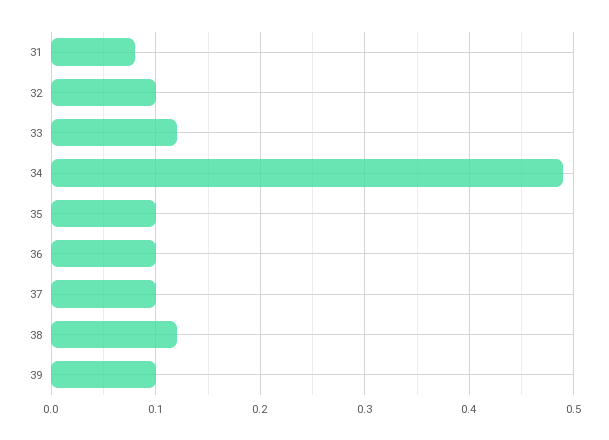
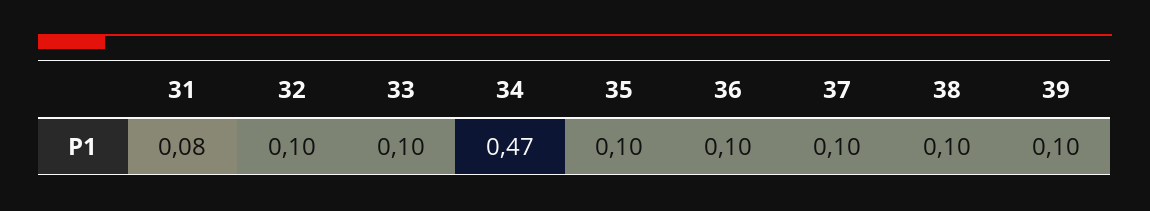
33: 0.12 -> 0.1
34: 0.49 -> 0.47
38: 0.12 -> 0.1

